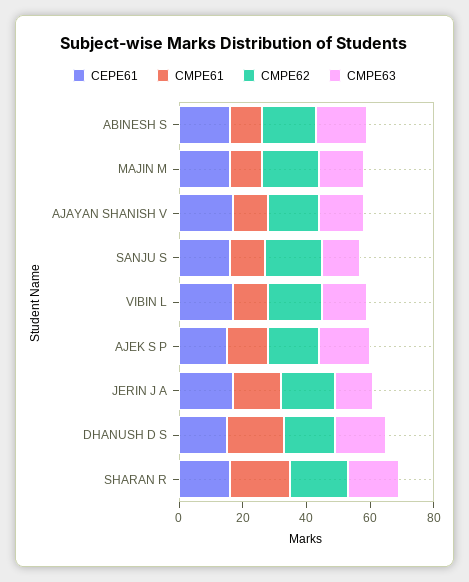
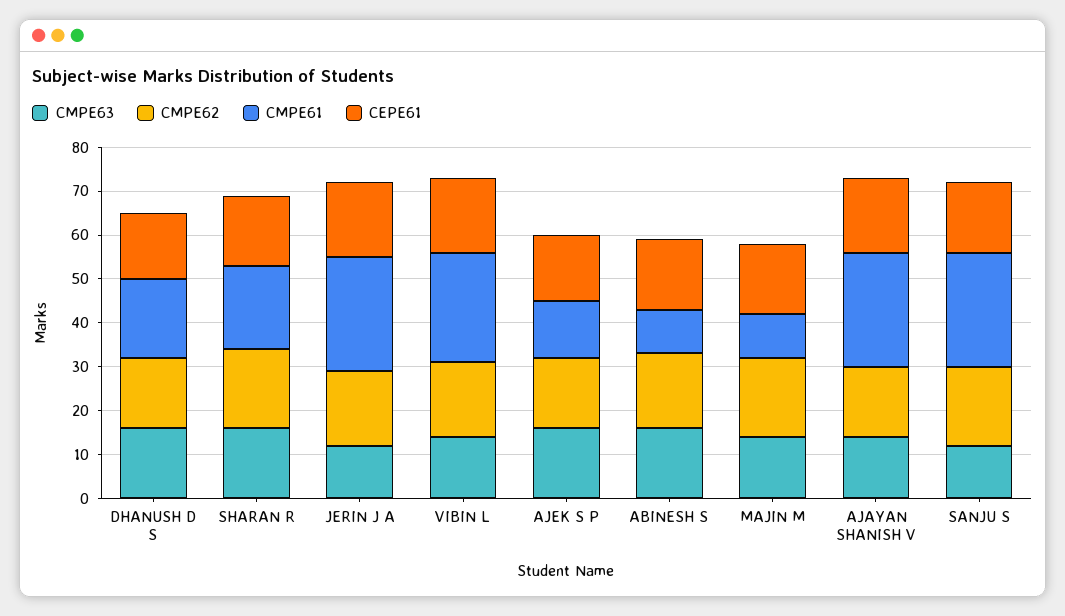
CMPE61, AJAYAN SHANISH V: 10 -> 25
CMPE61, SANJU S: 10 -> 25
CMPE61, VIBIN L: 10 -> 25
CMPE61, JERIN J A: 15 -> 25

